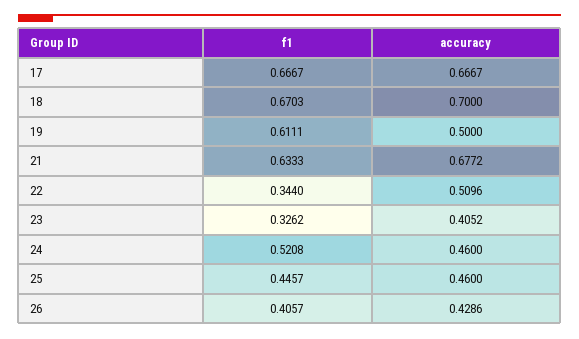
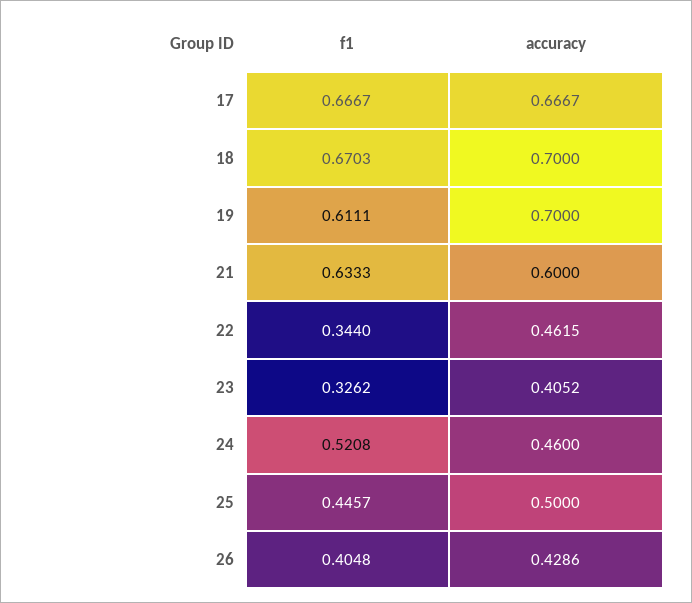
accuracy, 19: 0.5 -> 0.7
accuracy, 21: 0.6772 -> 0.6
accuracy, 22: 0.5096 -> 0.4615
accuracy, 25: 0.46 -> 0.5
f1, 26: 0.4057 -> 0.4048

